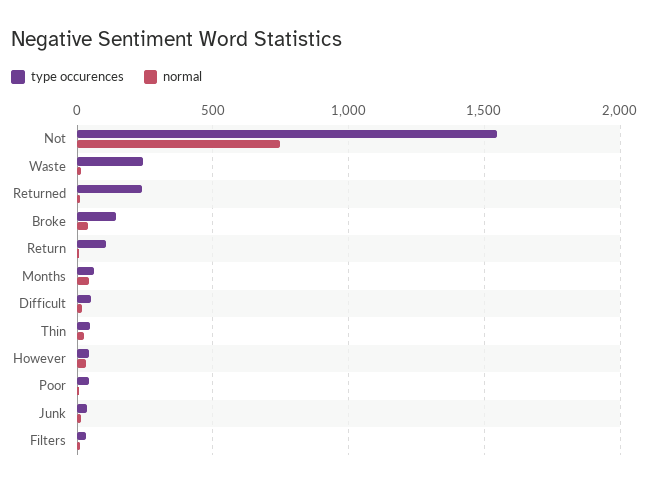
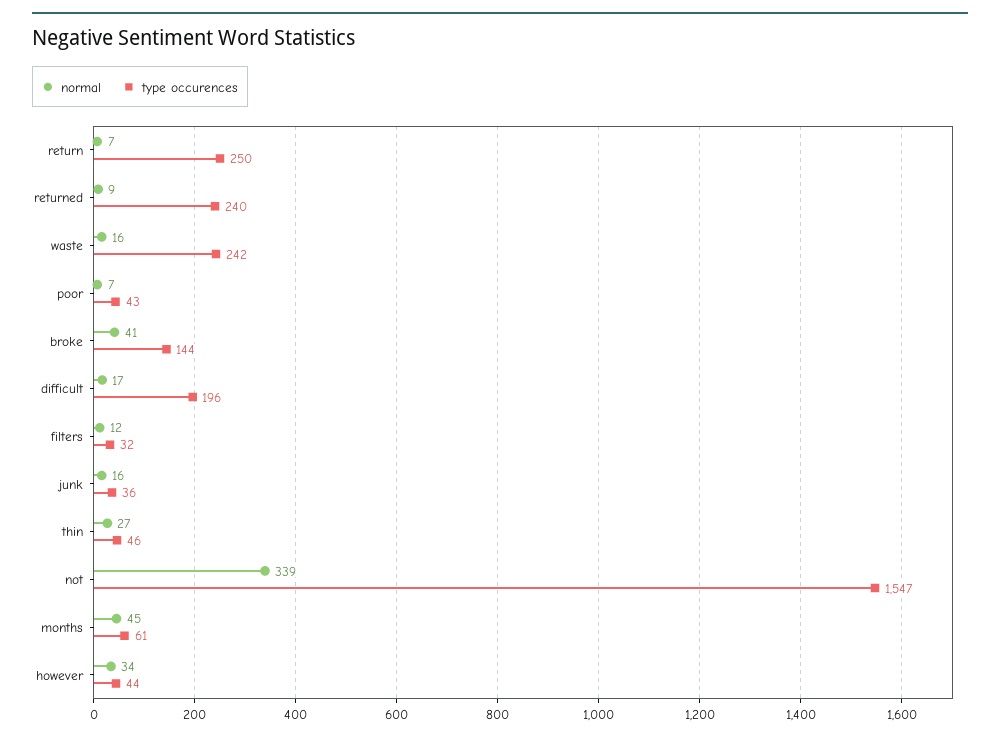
normal, Not: 750 -> 339
type occurences, Return: 100 -> 250
type occurences, Difficult: 50 -> 196

